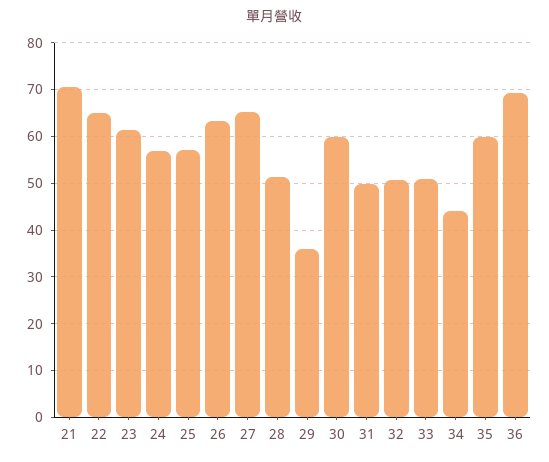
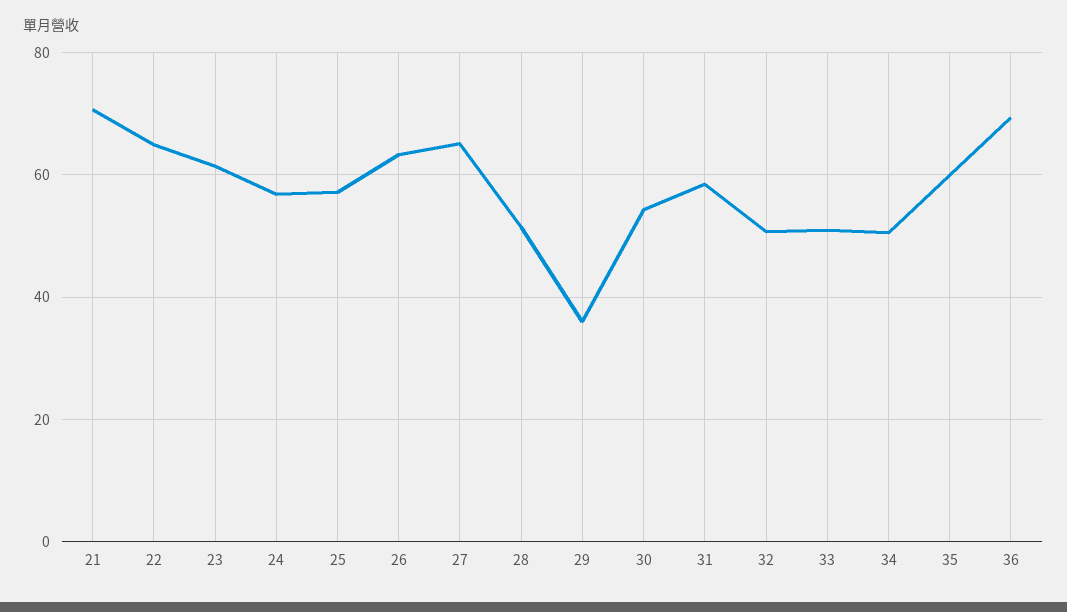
30: 60 -> 54
31: 50 -> 58
34: 44 -> 50

